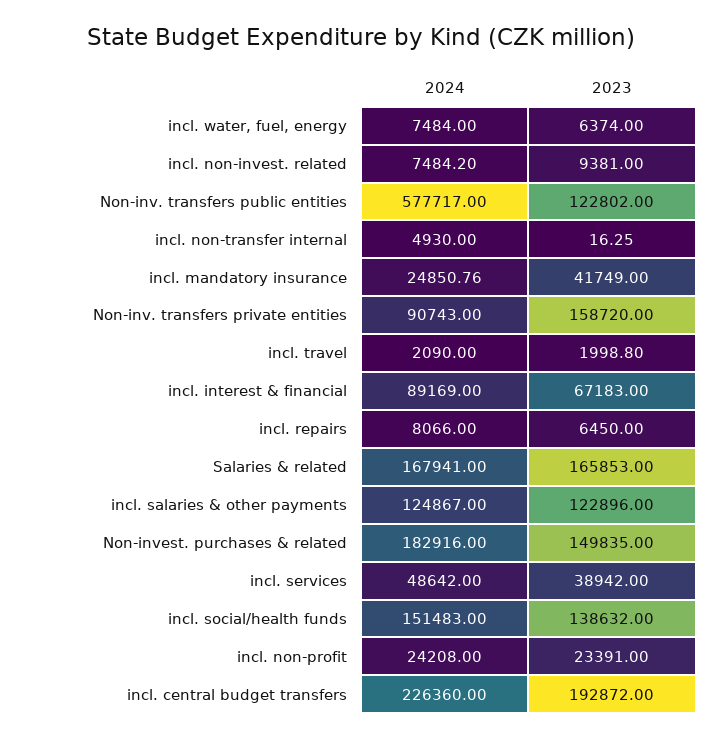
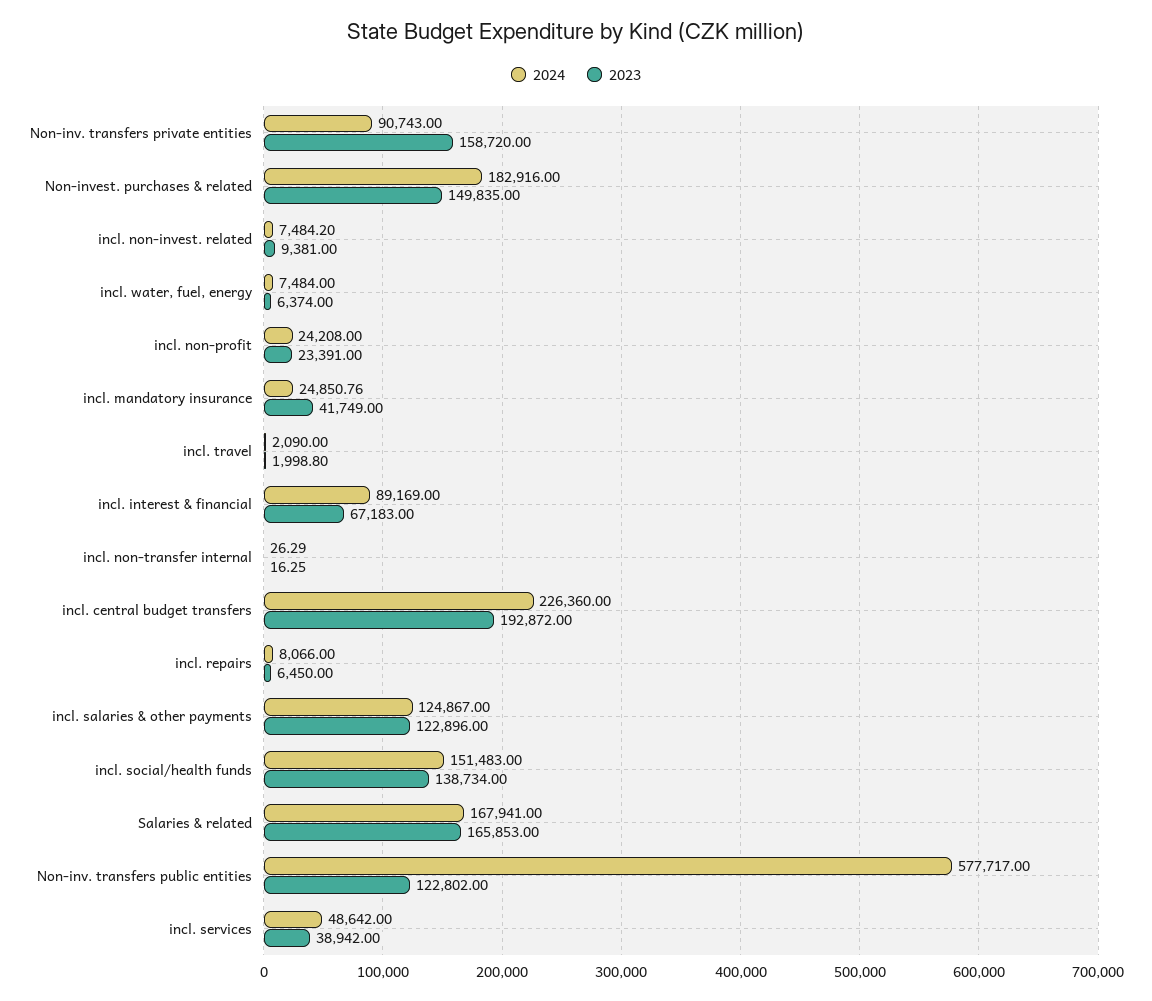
2024, incl. non-transfer internal: 4930 -> 26.29
2023, incl. social/health funds: 138632 -> 138734

